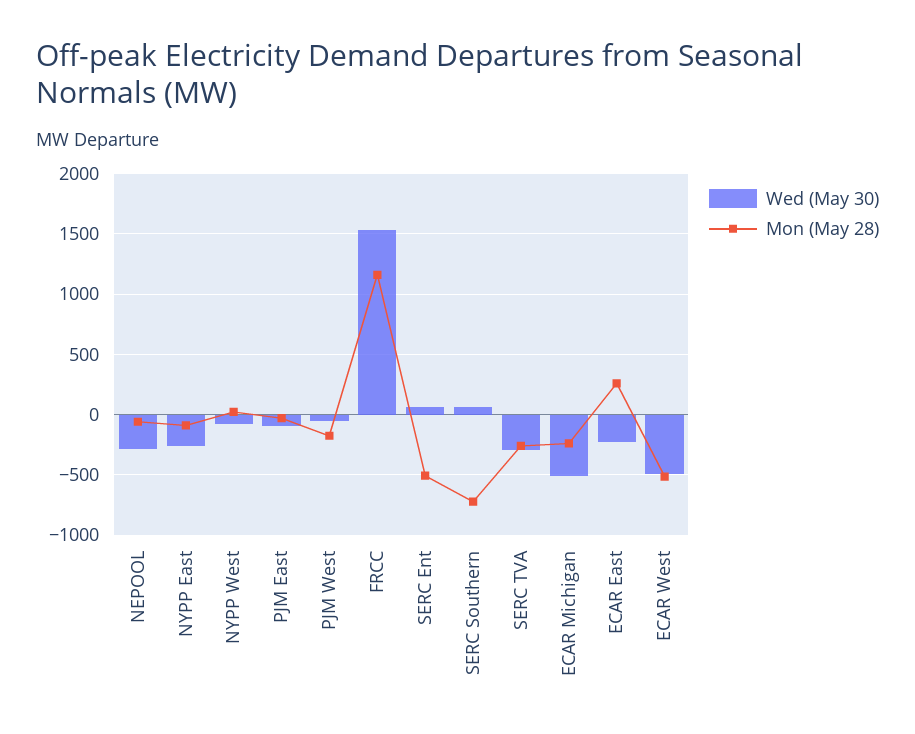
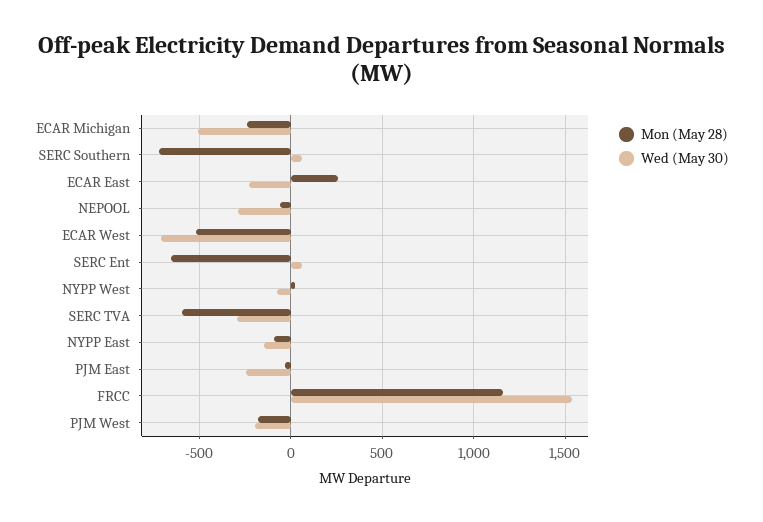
Wed (May 30), NYPP East: -250 -> -150
Wed (May 30), PJM East: -100 -> -250
Wed (May 30), PJM West: -50 -> -200
Mon (May 28), SERC Ent: -500 -> -650
Mon (May 28), SERC TVA: -250 -> -600
Wed (May 30), ECAR West: -500 -> -700

